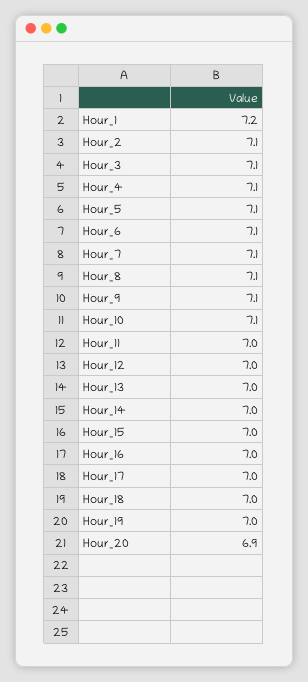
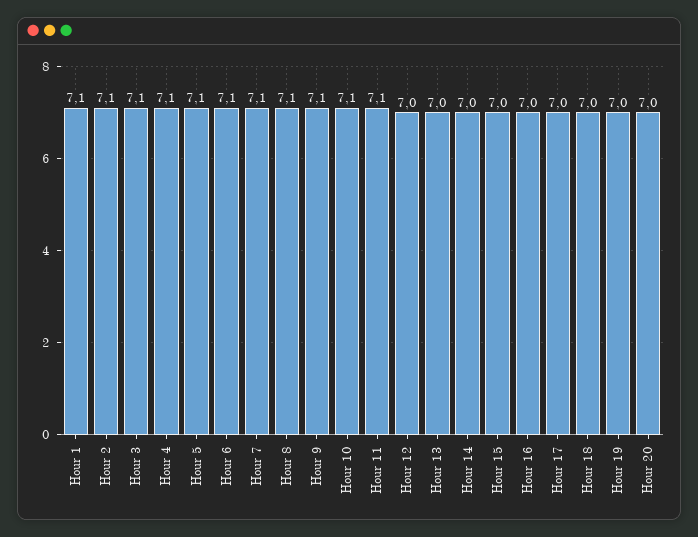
Hour_1: 7.2 -> 7.1
Hour_11: 7 -> 7.1
Hour_20: 6.9 -> 7

